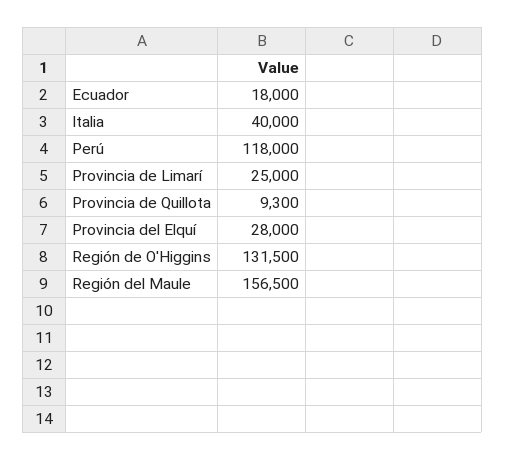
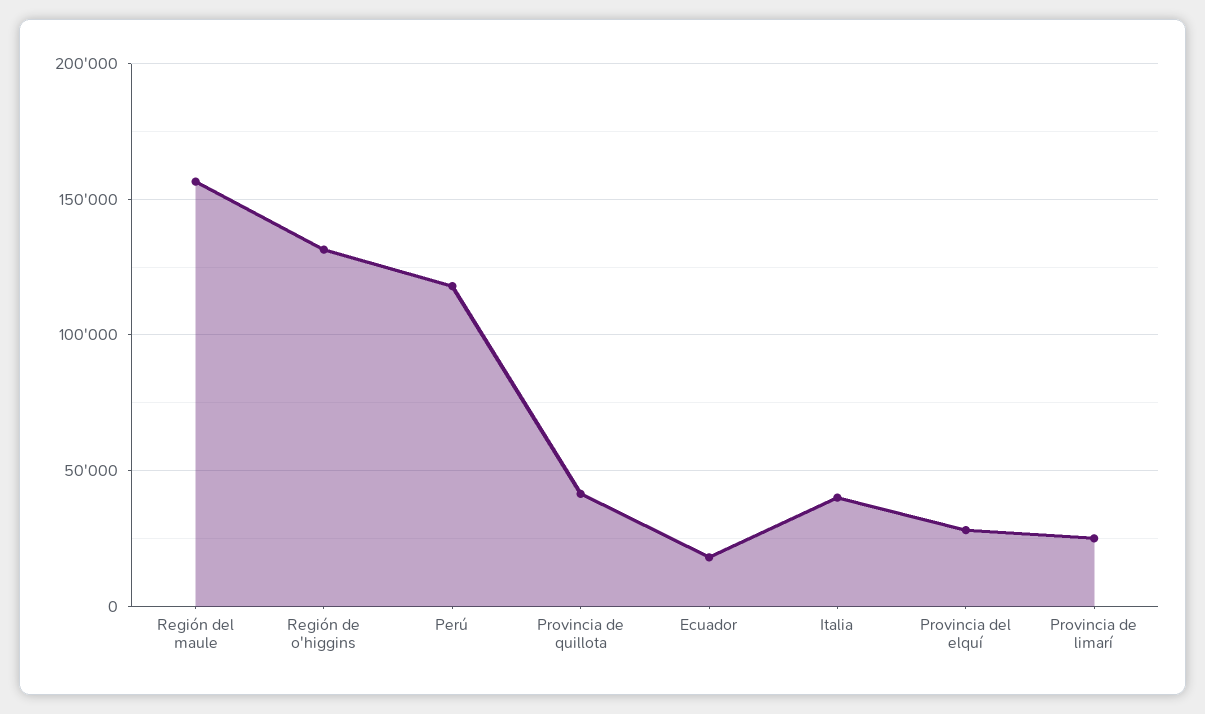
Provincia de Quillota: 9300 -> 40000

